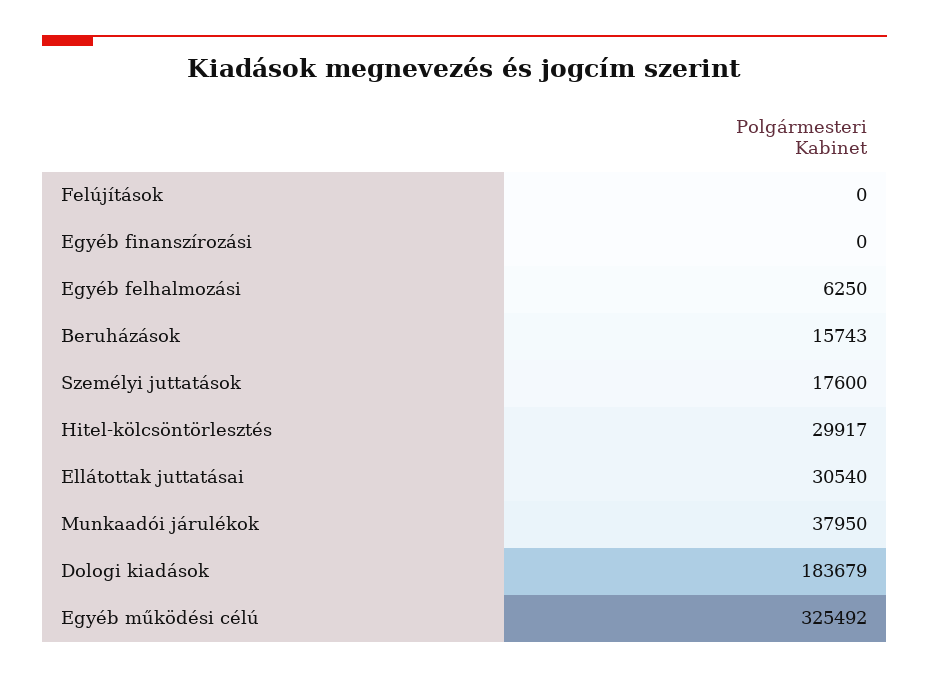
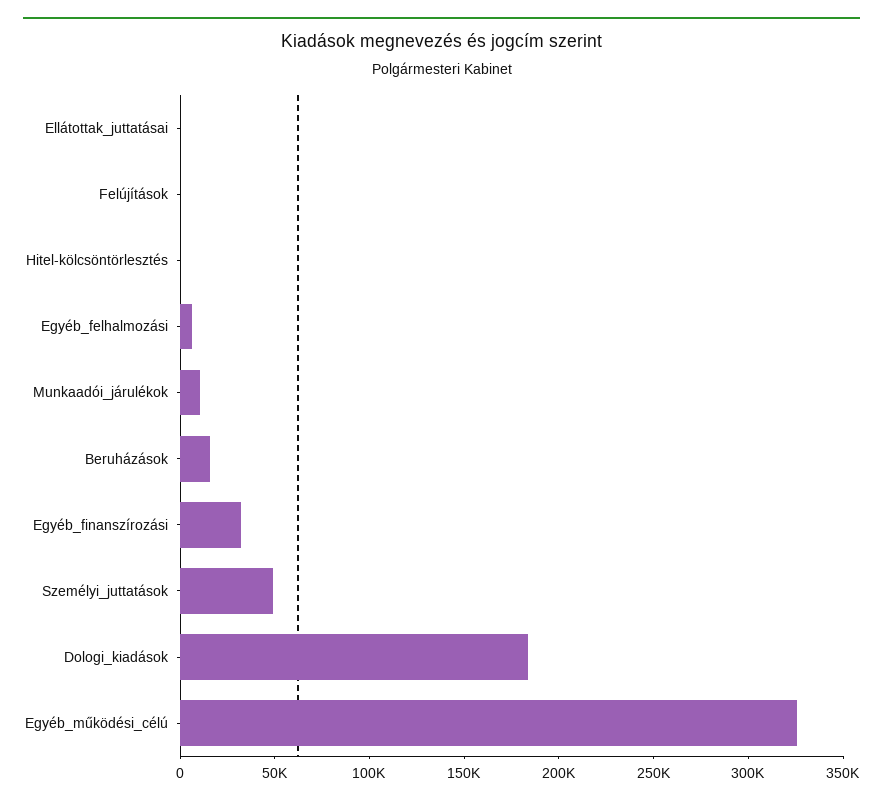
Egyéb finanszírozási: 0 -> 30000
Személyi juttatások: 17600 -> 50000
Hitel-kölcsöntörlesztés: 29917 -> 0
Ellátottak juttatásai: 30540 -> 0
Munkaadói járulékok: 37950 -> 10000

